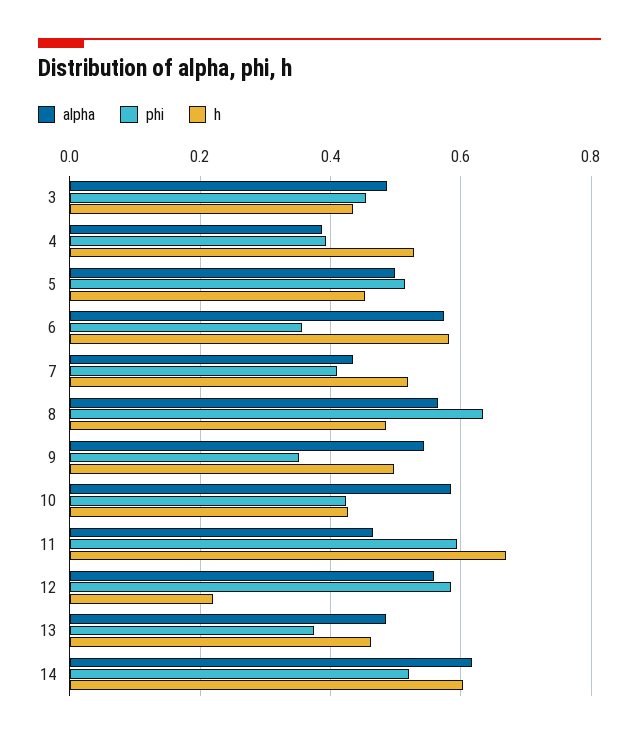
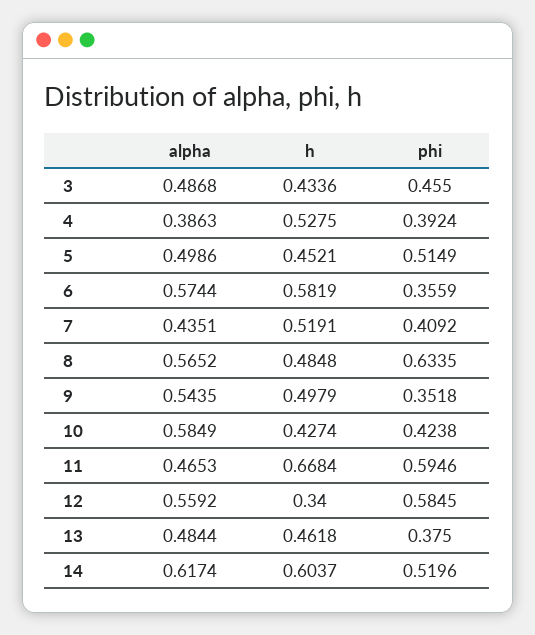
h, 12: 0.22 -> 0.34

